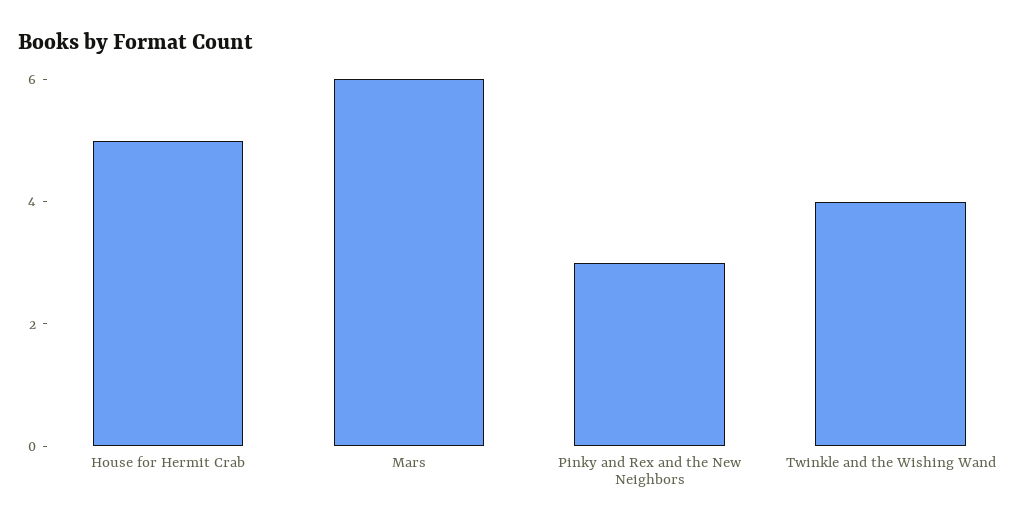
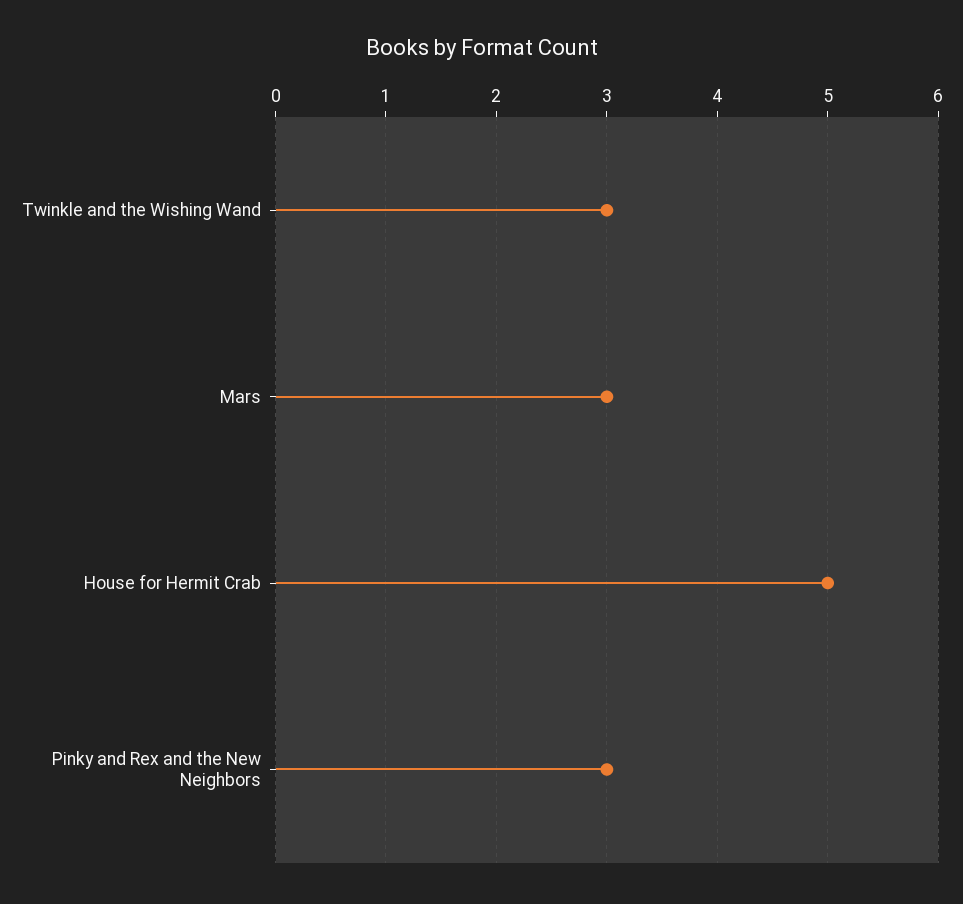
Mars: 6 -> 3
Twinkle and the Wishing Wand: 4 -> 3

